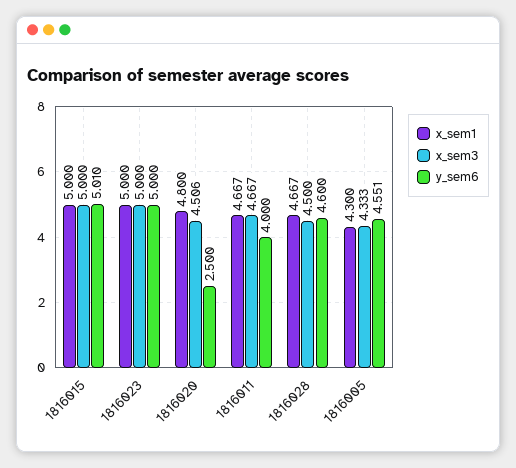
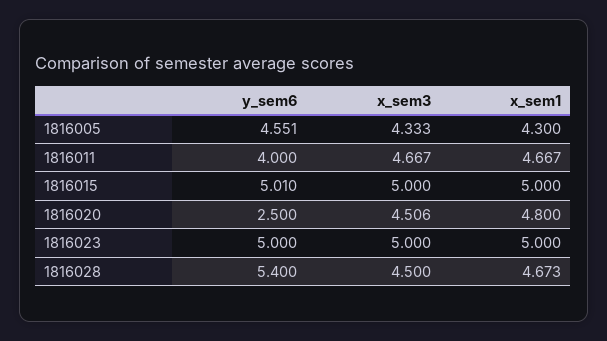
x_sem1, 1816028: 4.667 -> 4.673
y_sem6, 1816028: 4.6 -> 5.4

